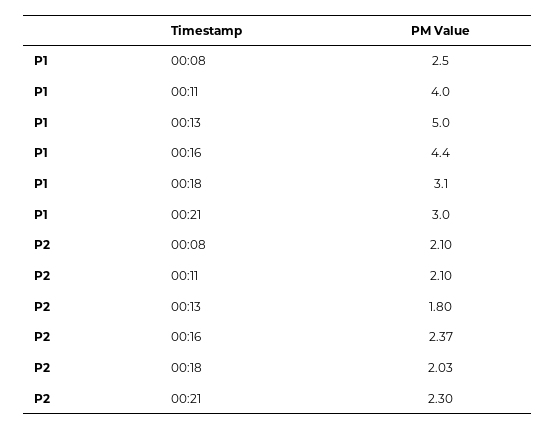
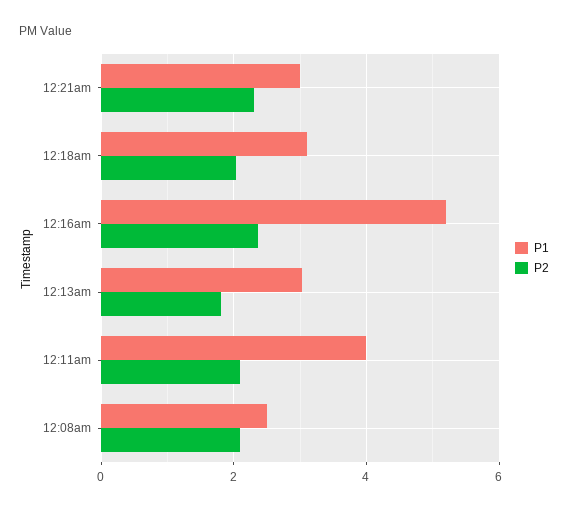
P1, 00:13: 5 -> 3
P1, 00:16: 4.4 -> 5.2

